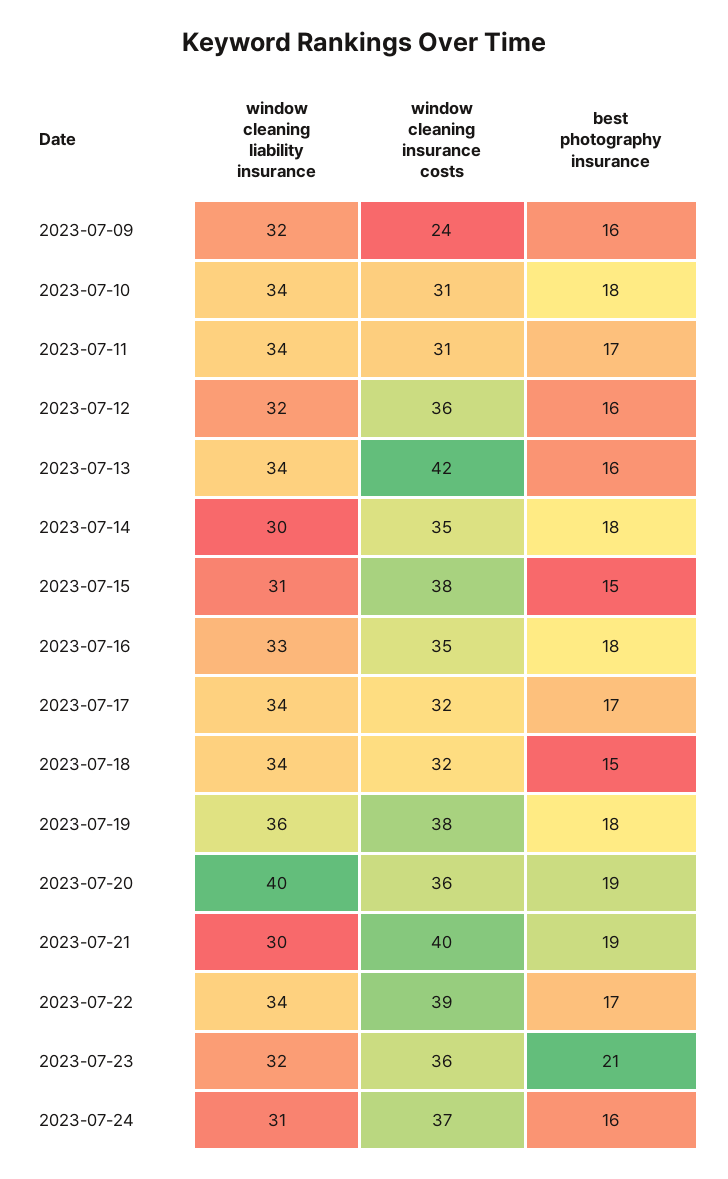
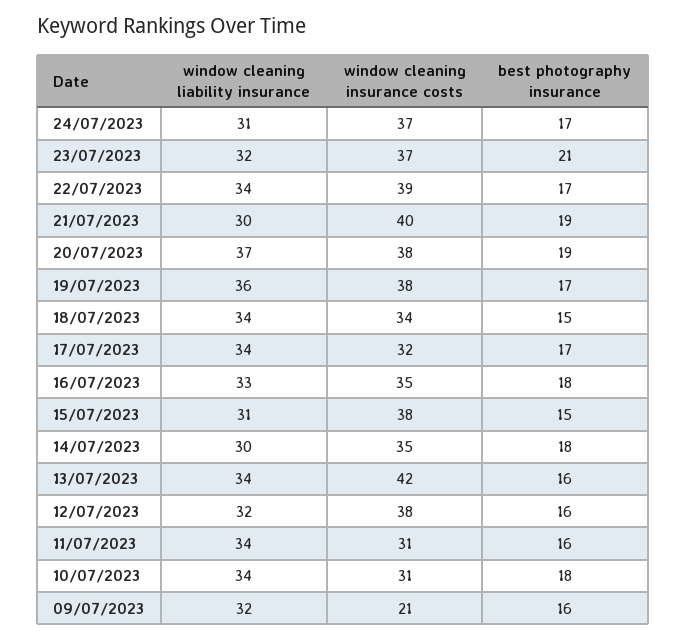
window cleaning insurance costs, 2023-07-09: 24 -> 21
best photography insurance, 2023-07-11: 17 -> 16
window cleaning insurance costs, 2023-07-12: 36 -> 38
window cleaning insurance costs, 2023-07-18: 32 -> 34
best photography insurance, 2023-07-19: 18 -> 17
window cleaning liability insurance, 2023-07-20: 40 -> 37
window cleaning insurance costs, 2023-07-20: 36 -> 38
window cleaning insurance costs, 2023-07-23: 36 -> 37
best photography insurance, 2023-07-24: 16 -> 17

